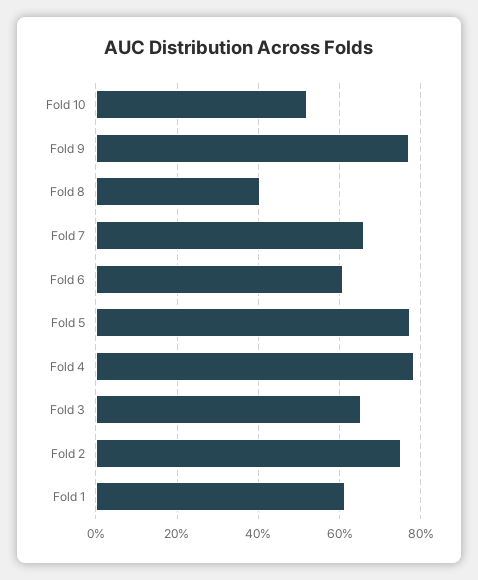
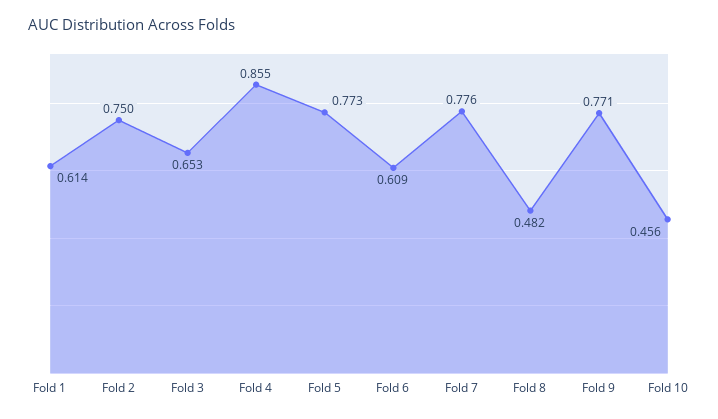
Fold 10: 0.52 -> 0.456
Fold 8: 0.4 -> 0.482
Fold 7: 0.66 -> 0.776
Fold 4: 0.78 -> 0.855

